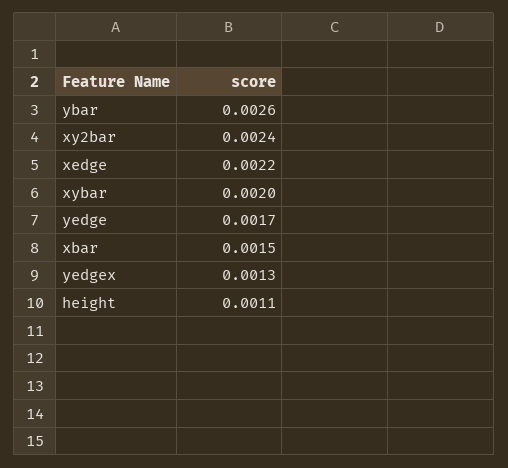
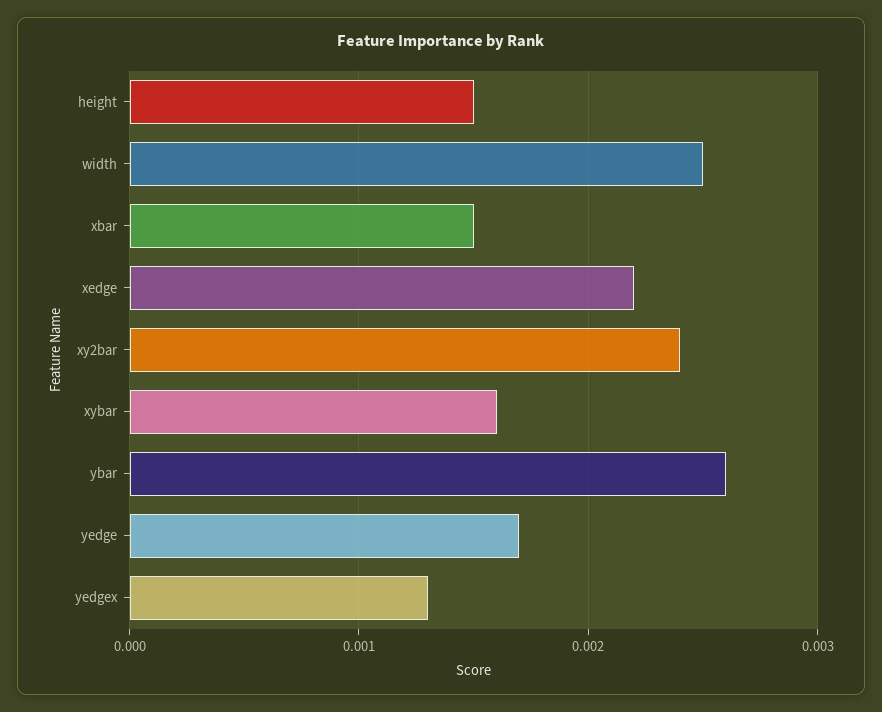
xybar: 0.002 -> 0.0016
height: 0.0011 -> 0.0015
width: none -> 0.0025

